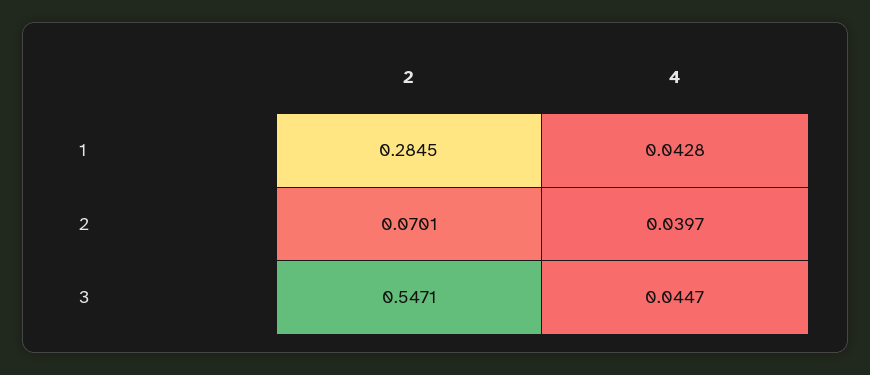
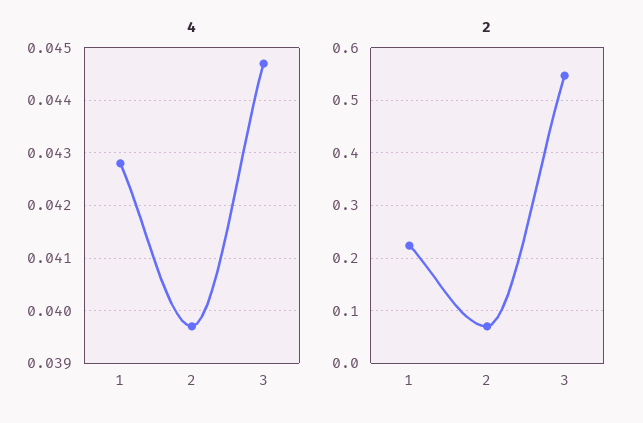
2, 1: 0.2845 -> 0.22

